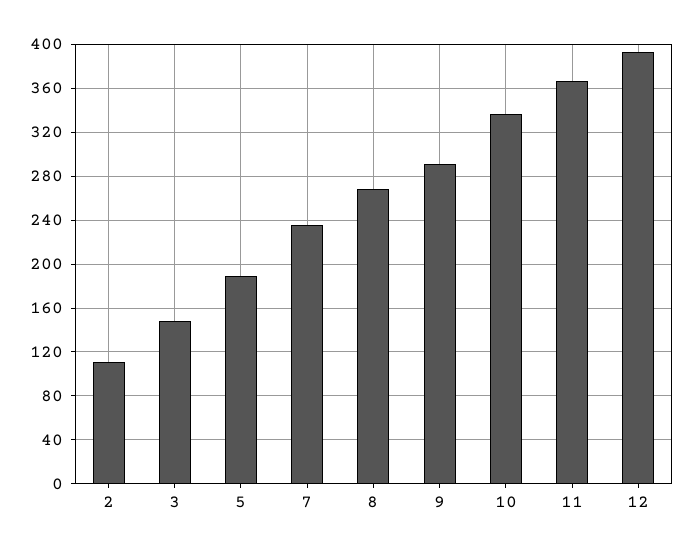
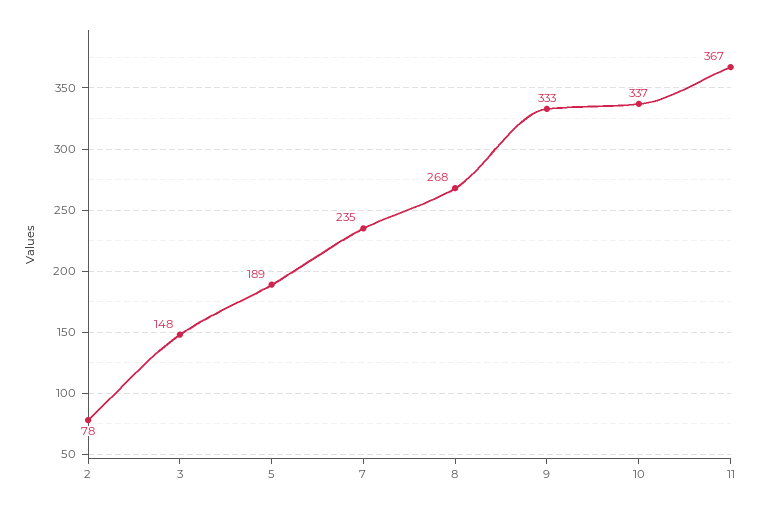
2: 110 -> 78
9: 290 -> 333
12: 390 -> none

